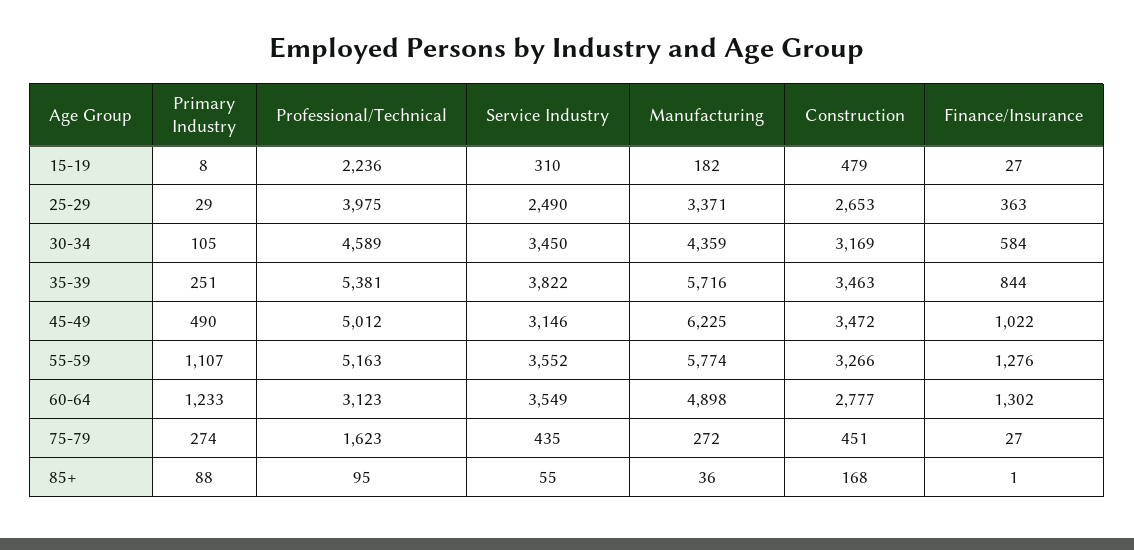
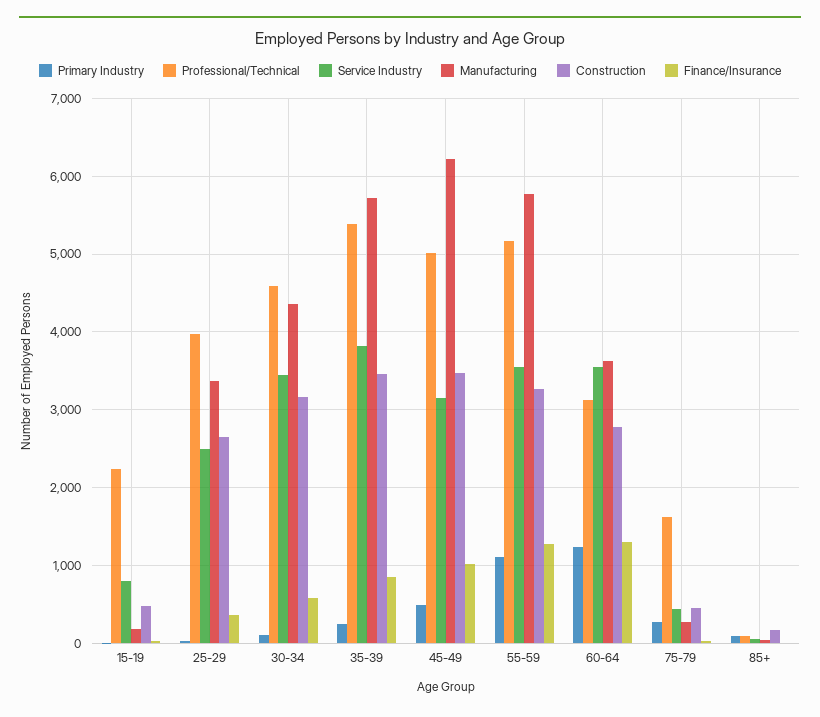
Service Industry, 15-19: 310 -> 800
Manufacturing, 60-64: 4898 -> 3600

